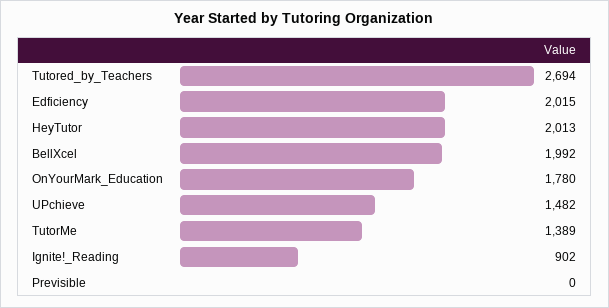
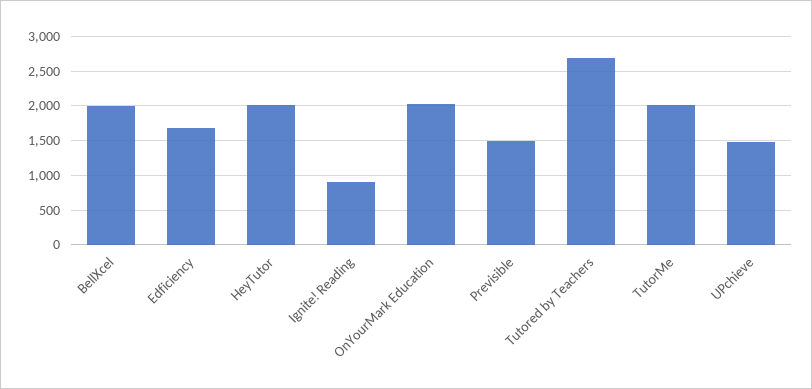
Edficiency: 2015 -> 1700
OnYourMark_Education: 1780 -> 2000
TutorMe: 1389 -> 2000
Previsible: 0 -> 1500

